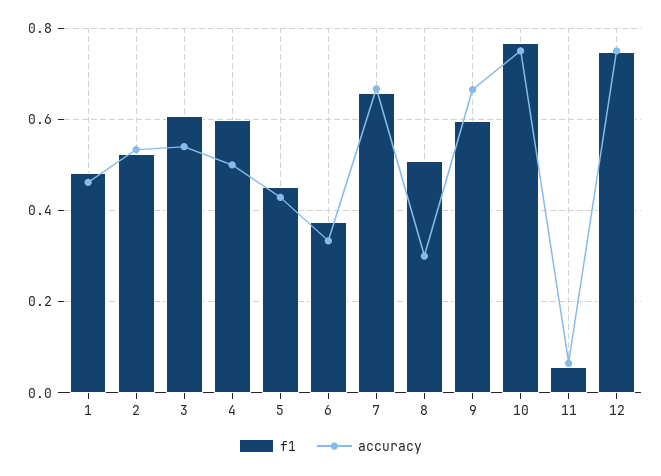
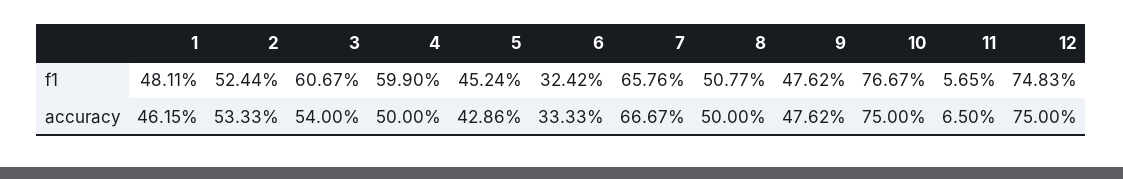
f1, 6: 0.38 -> 0.3242
accuracy, 8: 0.3 -> 0.5
f1, 9: 0.6 -> 0.4762
accuracy, 9: 0.66 -> 0.4762

